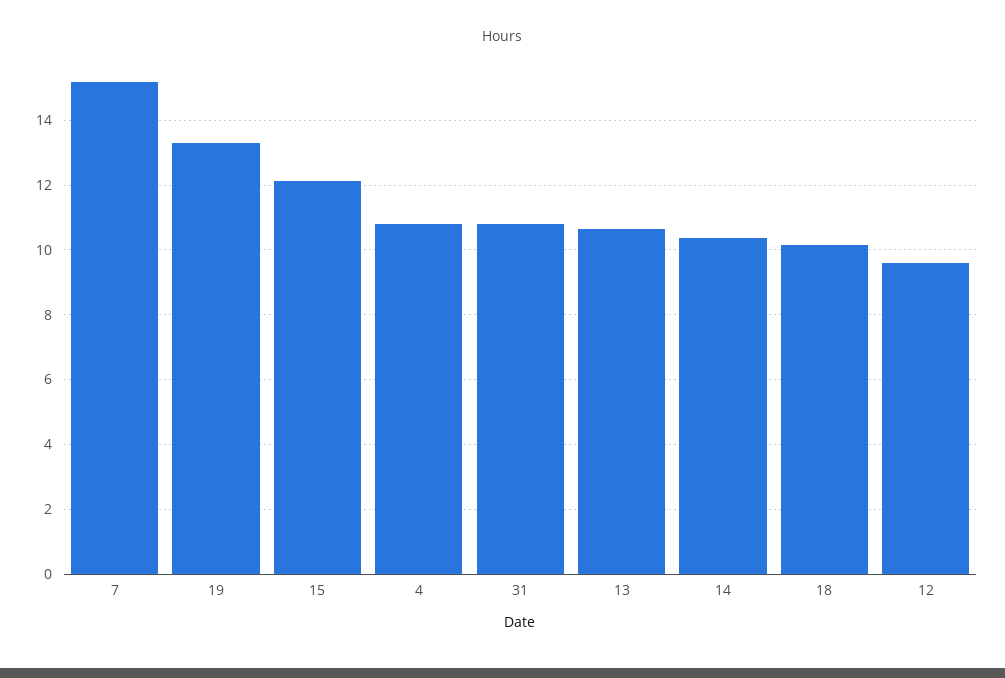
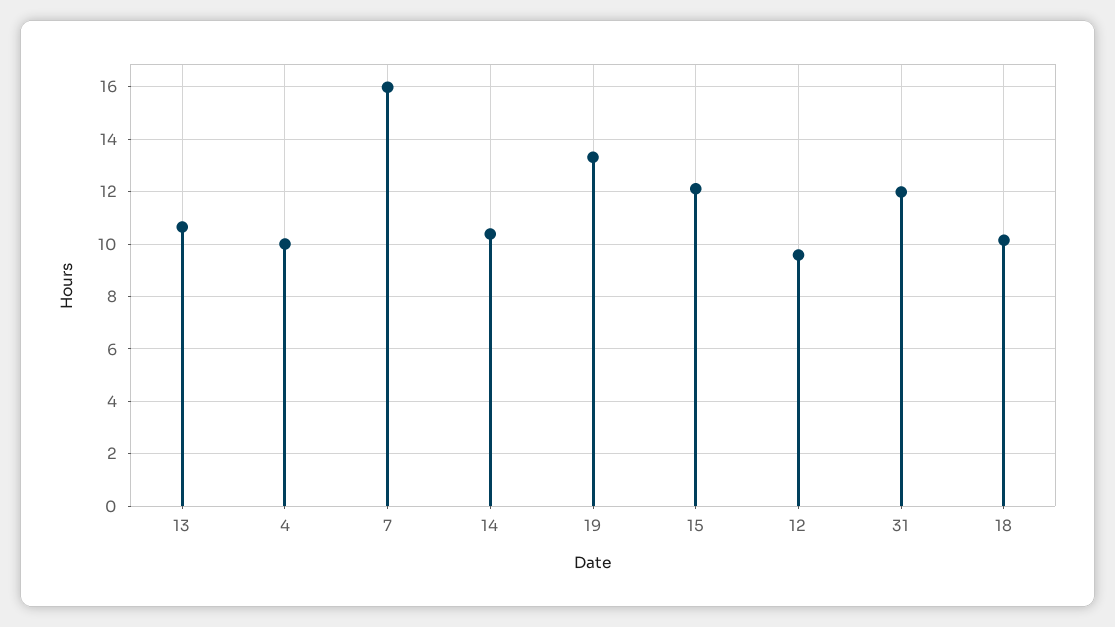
7: 15.2 -> 16
4: 10.8 -> 10
31: 10.8 -> 12

